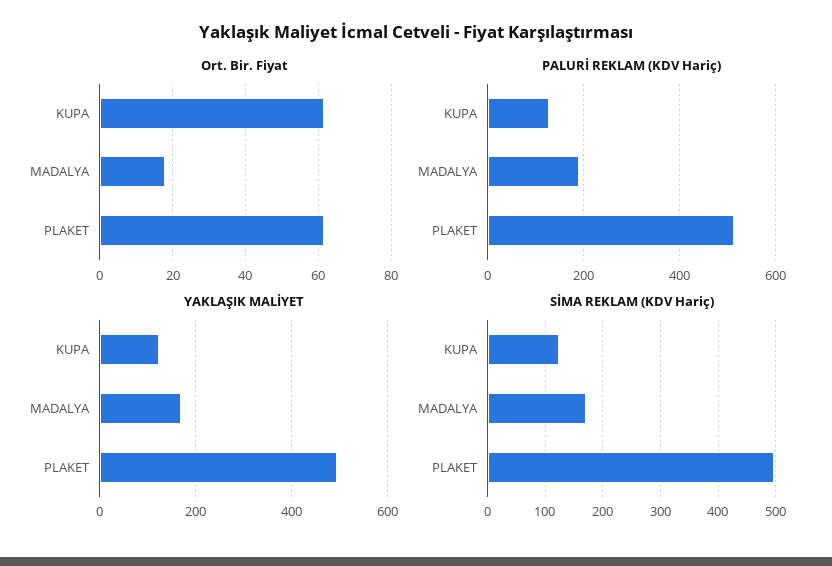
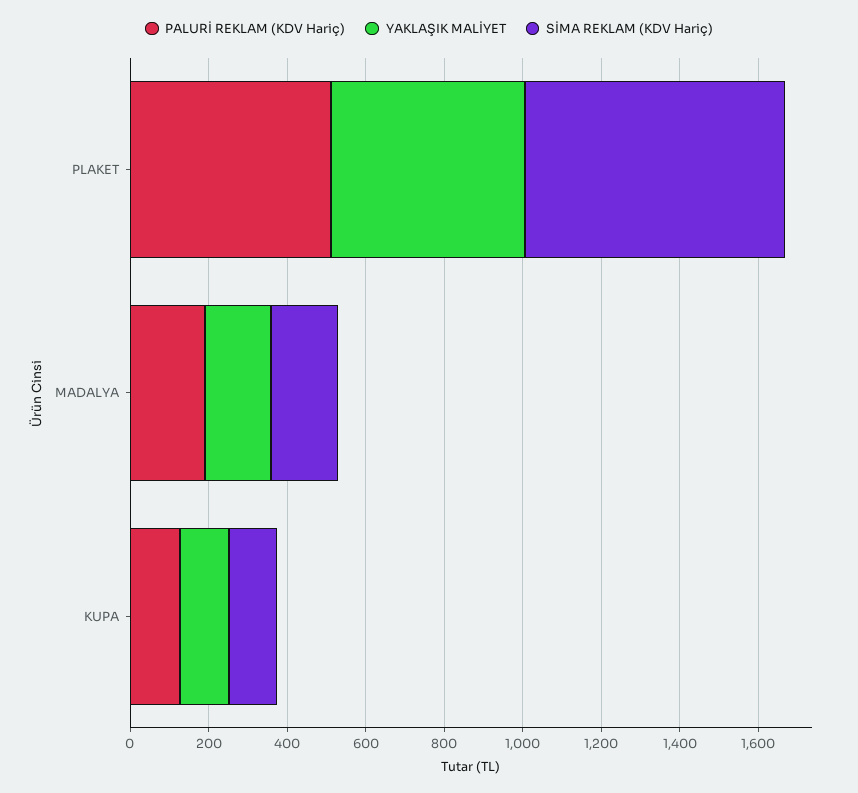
Ort. Bir. Fiyat, KUPA: 62 -> none
Ort. Bir. Fiyat, MADALYA: 18 -> none
Ort. Bir. Fiyat, PLAKET: 62 -> none
SİMA REKLAM (KDV Hariç), PLAKET: 500 -> 650

